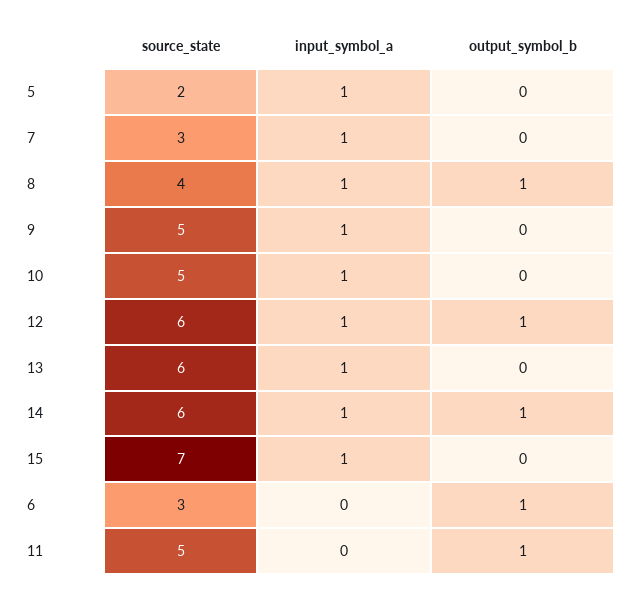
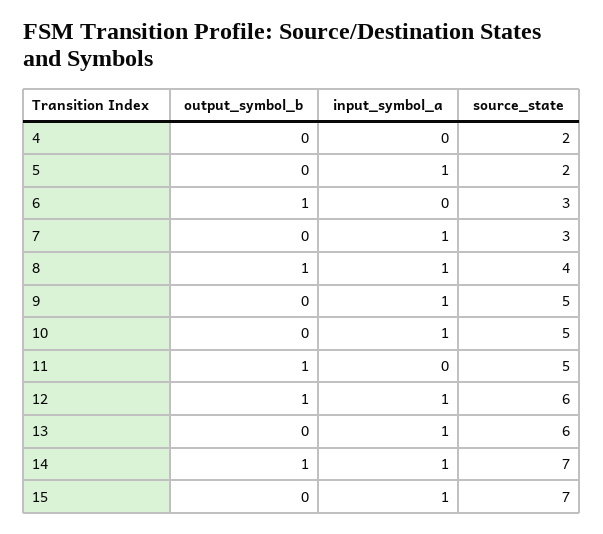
source_state, 14: 6 -> 7
output_symbol_b, 4: none -> 0
input_symbol_a, 4: none -> 0
source_state, 4: none -> 2

